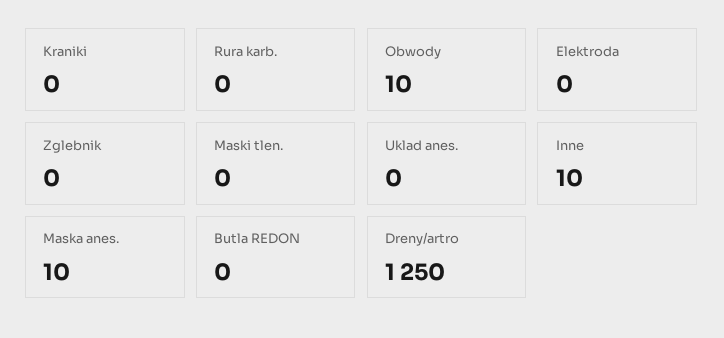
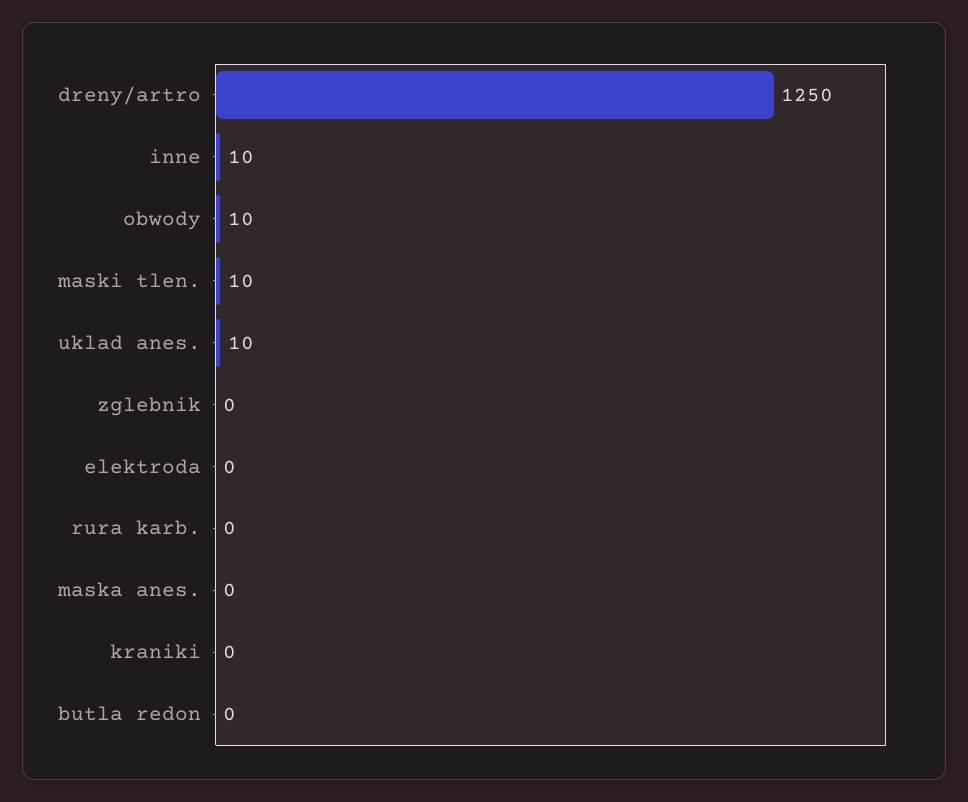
Maski tlen.: 0 -> 10
Uklad anes.: 0 -> 10
Maska anes.: 10 -> 0

